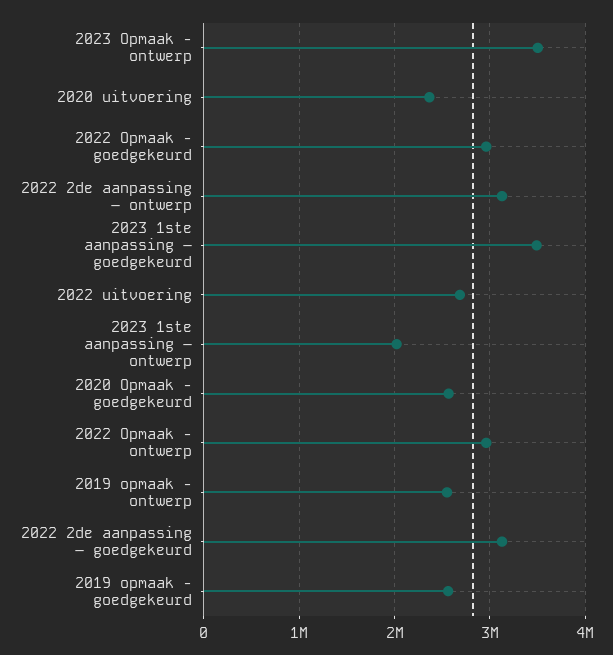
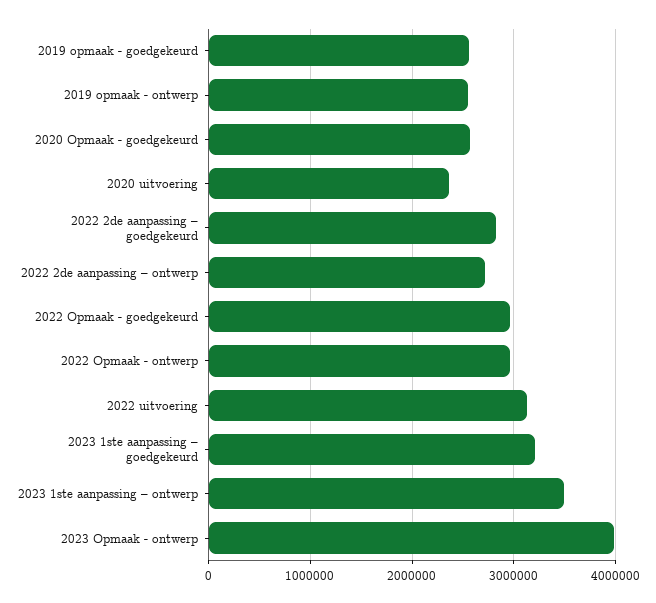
2023 Opmaak - ontwerp: 3500000 -> 4000000
2022 2de aanpassing – ontwerp: 3100000 -> 2700000
2023 1ste aanpassing – goedgekeurd: 3500000 -> 3200000
2022 uitvoering: 2700000 -> 3100000
2023 1ste aanpassing – ontwerp: 2000000 -> 3500000
2022 2de aanpassing – goedgekeurd: 3100000 -> 2800000

